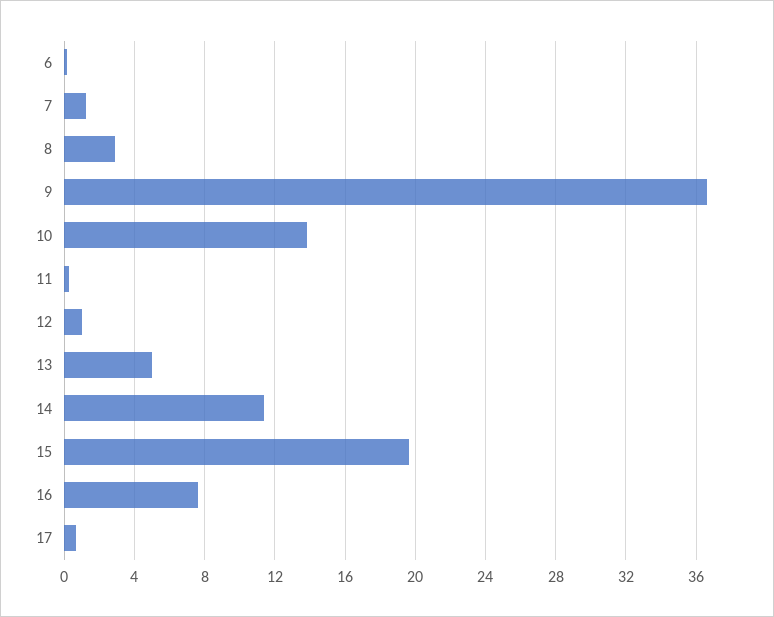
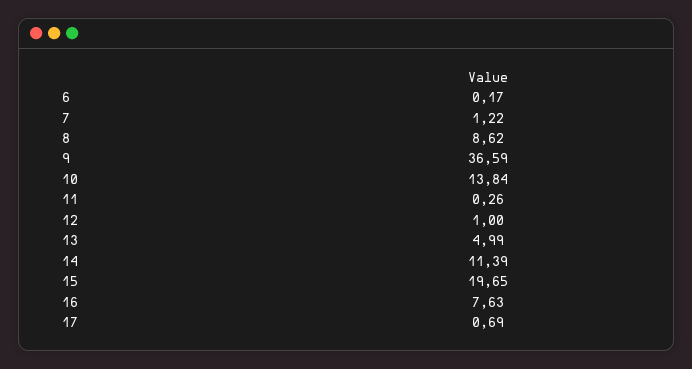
8: 3 -> 8.62

